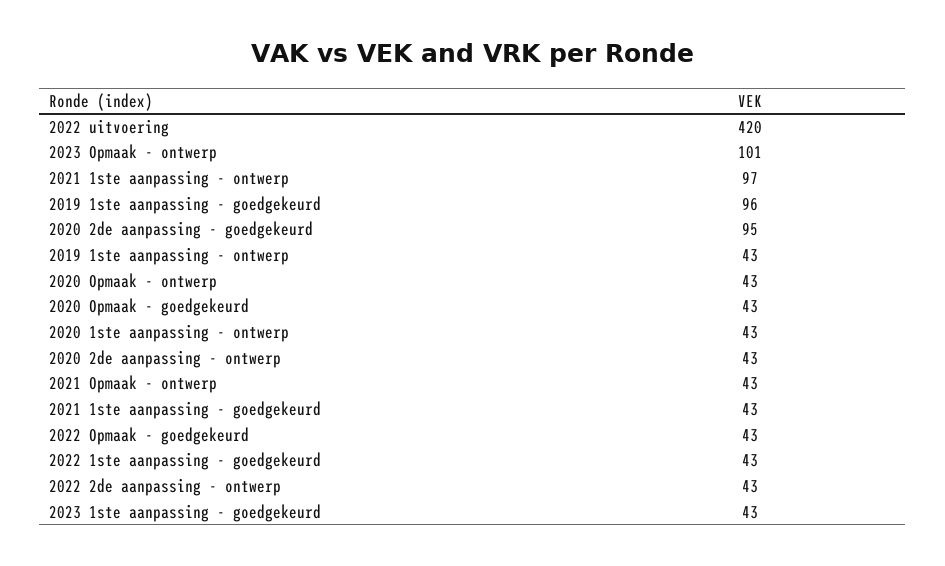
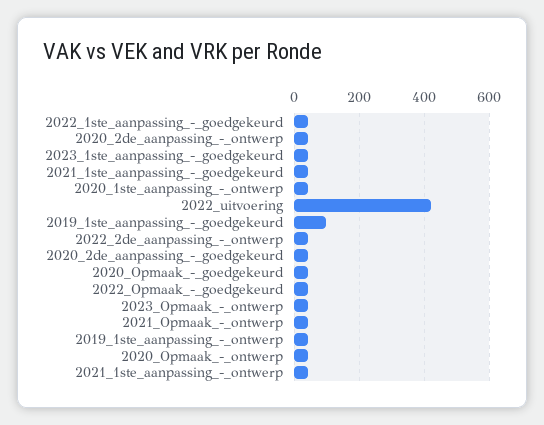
2023 Opmaak - ontwerp: 101 -> 40
2021 1ste aanpassing - ontwerp: 97 -> 40
2020 2de aanpassing - goedgekeurd: 95 -> 40

